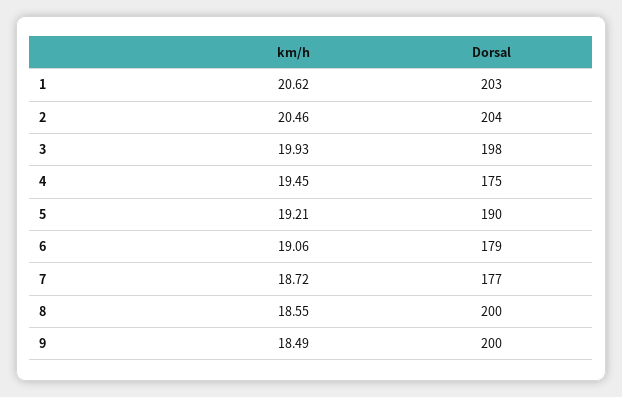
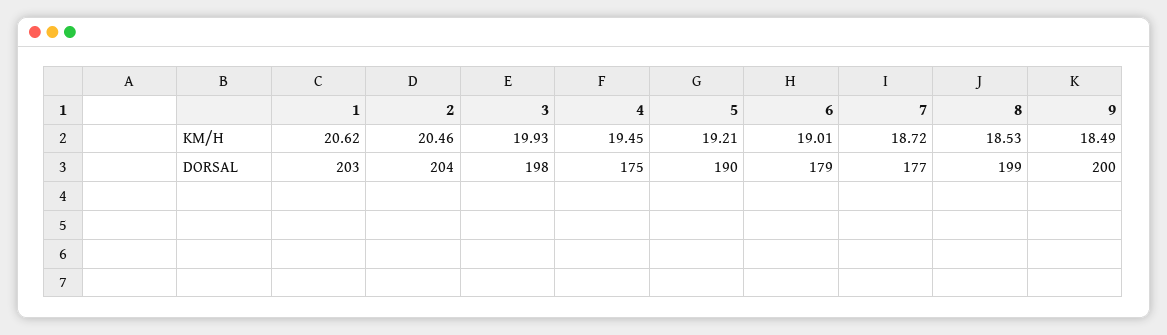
km/h, 6: 19.06 -> 19.01
km/h, 8: 18.55 -> 18.53
Dorsal, 8: 200 -> 199

